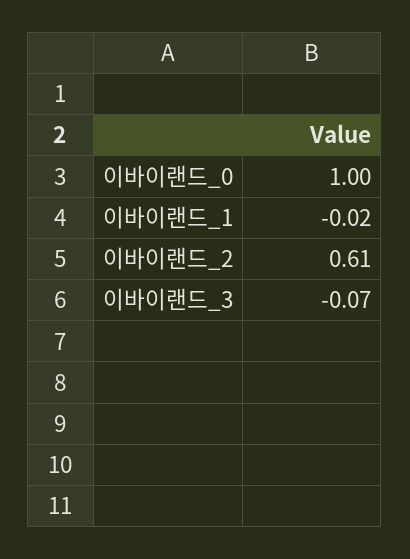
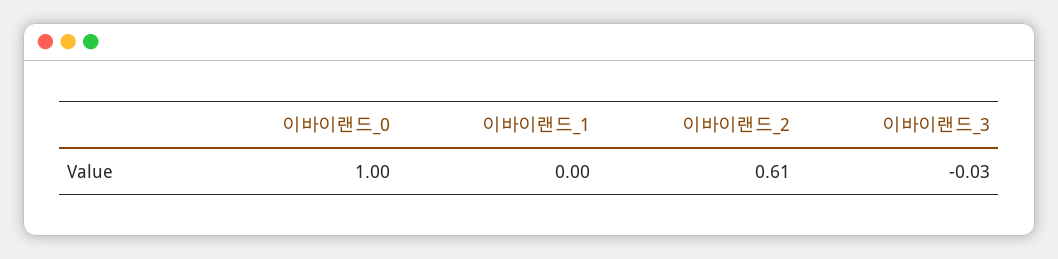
이바이랜드_1: -0.02 -> 0
이바이랜드_3: -0.07 -> -0.03

